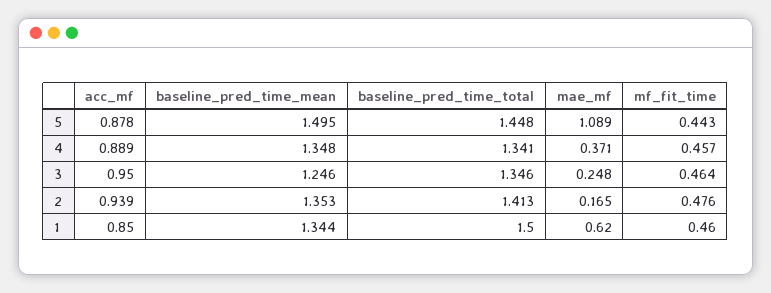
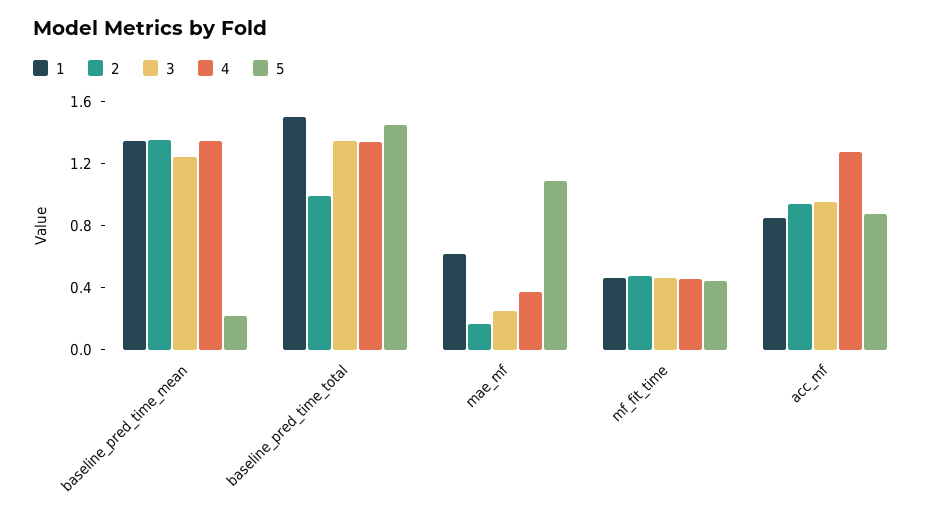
5, baseline_pred_time_mean: 1.495 -> 0.2
4, acc_mf: 0.889 -> 1.3
2, baseline_pred_time_total: 1.413 -> 1

